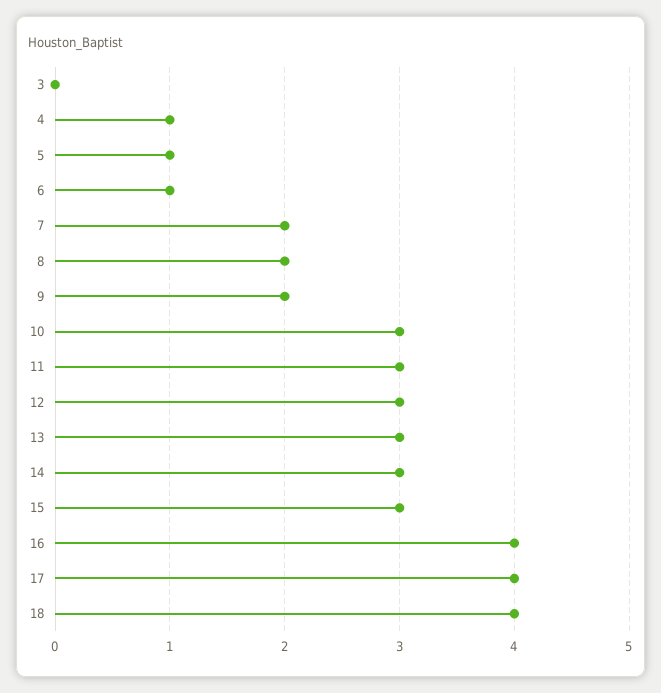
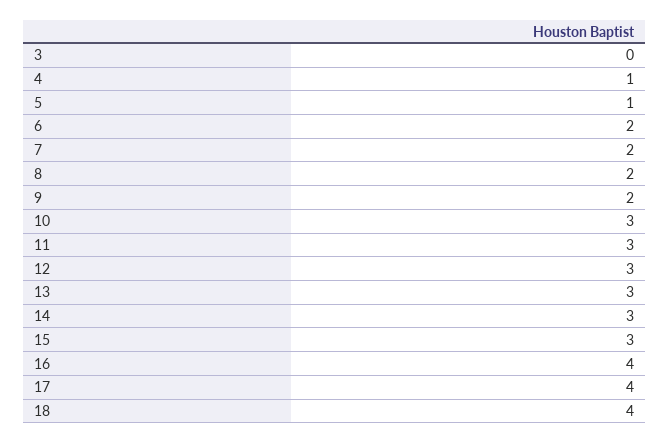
6: 1 -> 2

